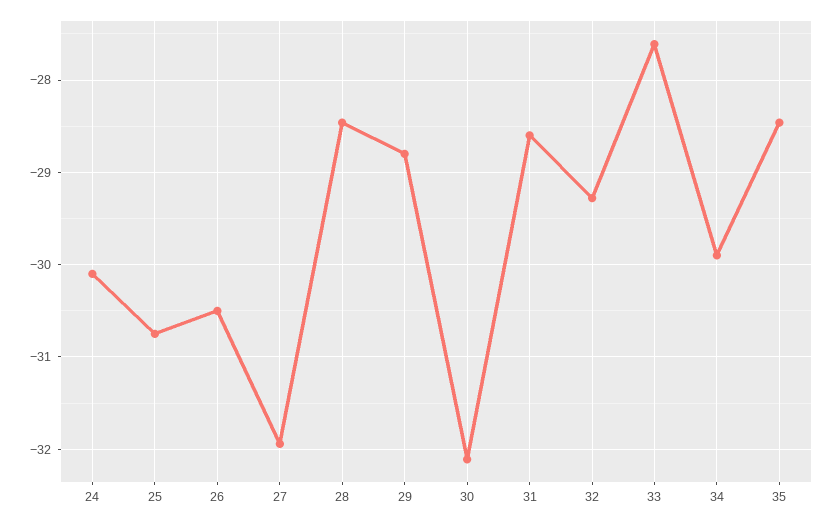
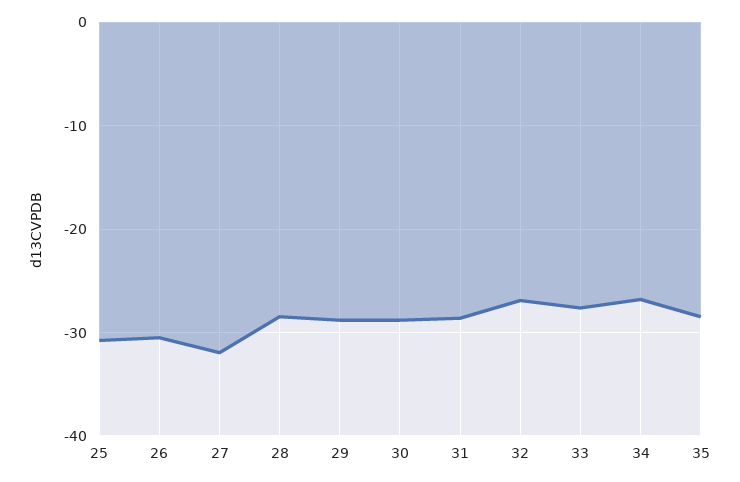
24: -30.1 -> none
30: -32.1 -> -29
32: -29.3 -> -27
34: -29.9 -> -27

